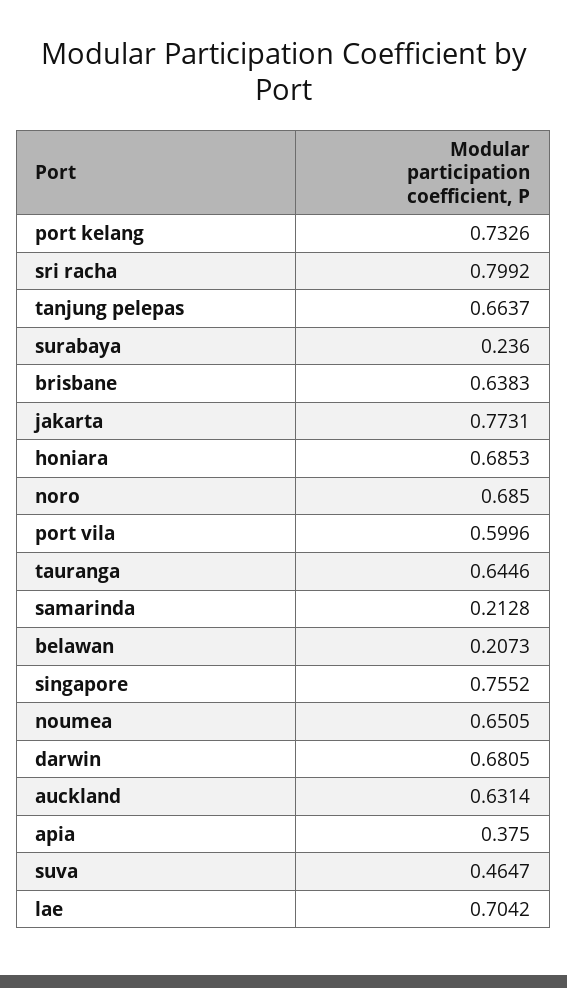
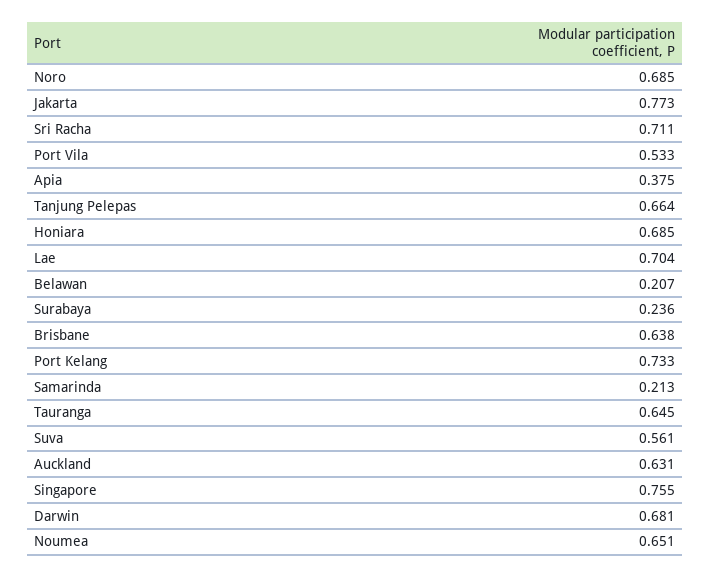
sri racha: 0.7992 -> 0.711
port vila: 0.5996 -> 0.533
suva: 0.4647 -> 0.561

